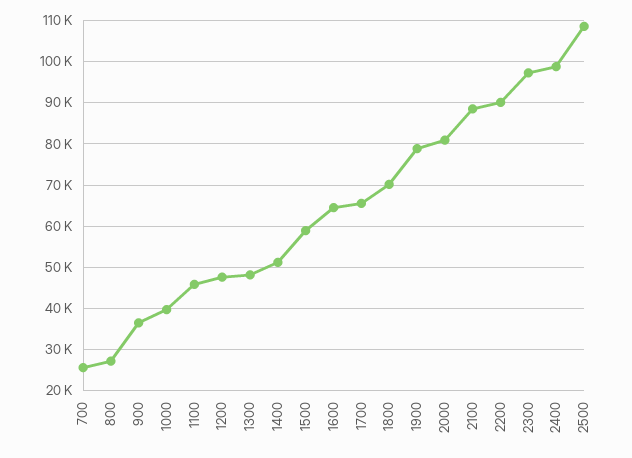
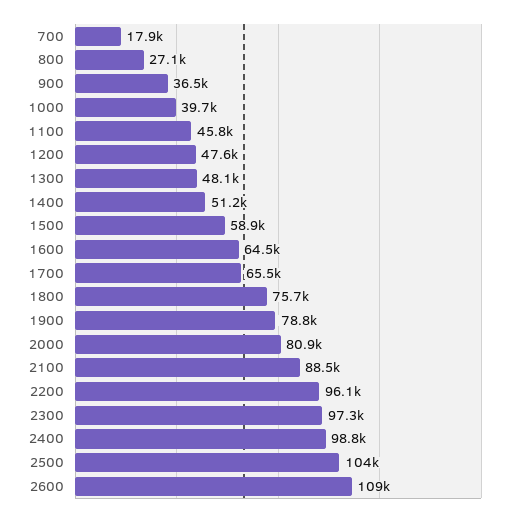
700: 26000 -> 17900
1800: 70000 -> 75700
2200: 90000 -> 96100
2500: 108000 -> 104000
2600: none -> 109000

